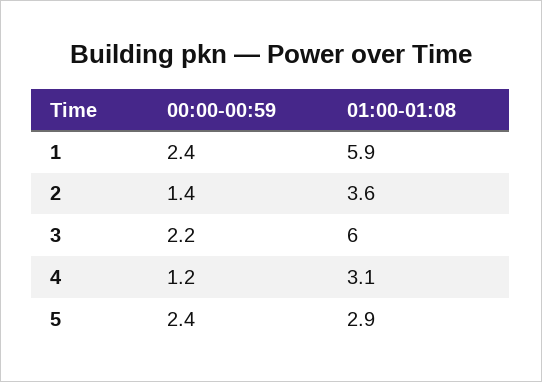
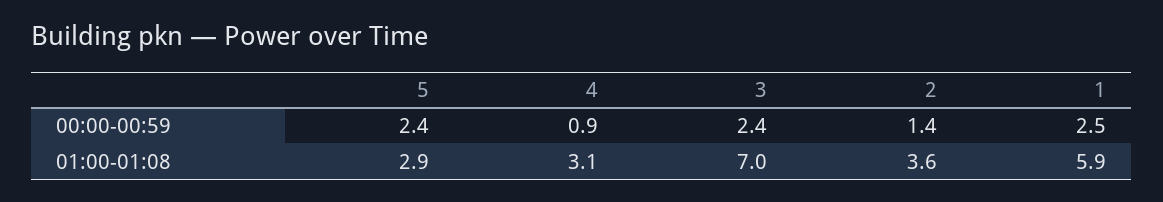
00:00-00:59, 1: 2.4 -> 2.5
00:00-00:59, 3: 2.2 -> 2.4
01:00-01:08, 3: 6 -> 7
00:00-00:59, 4: 1.2 -> 0.9

